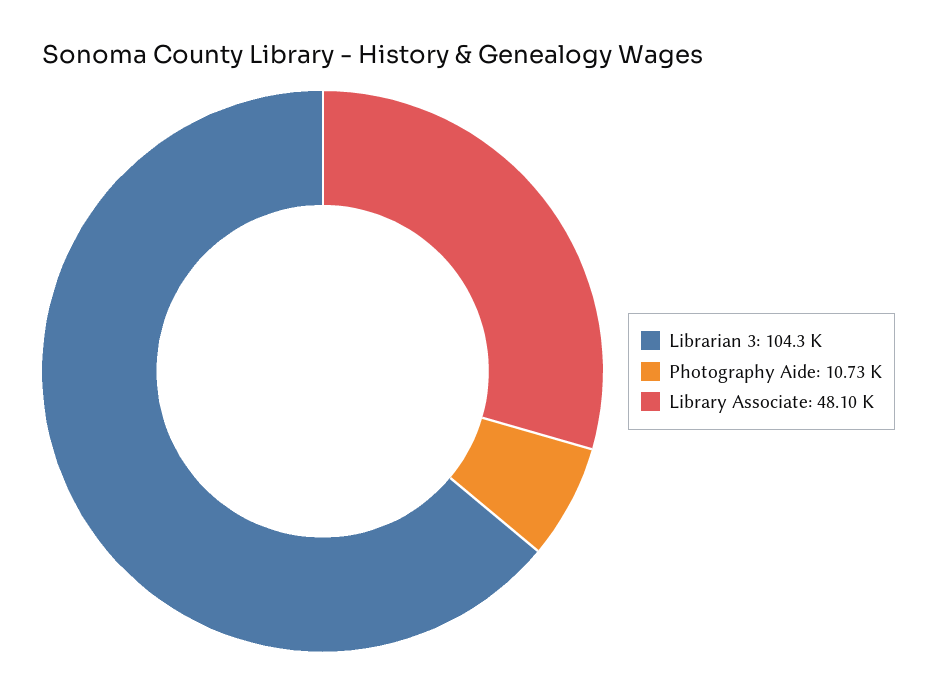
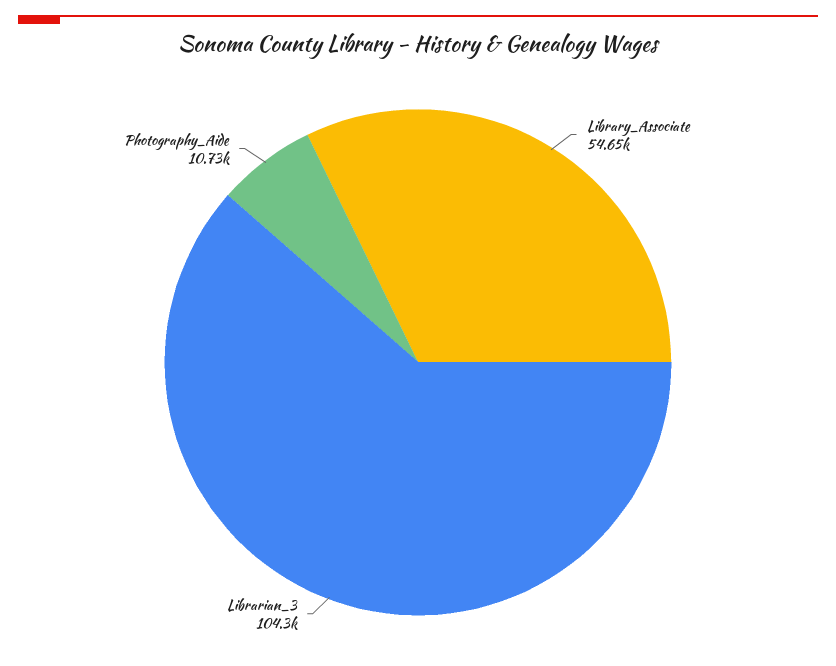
Library Associate: 48100 -> 54650

